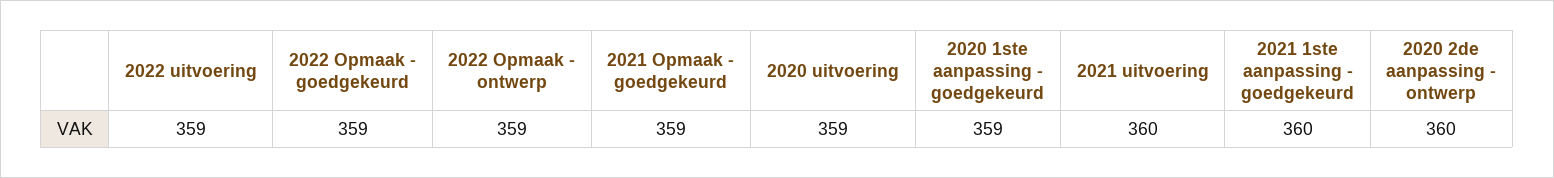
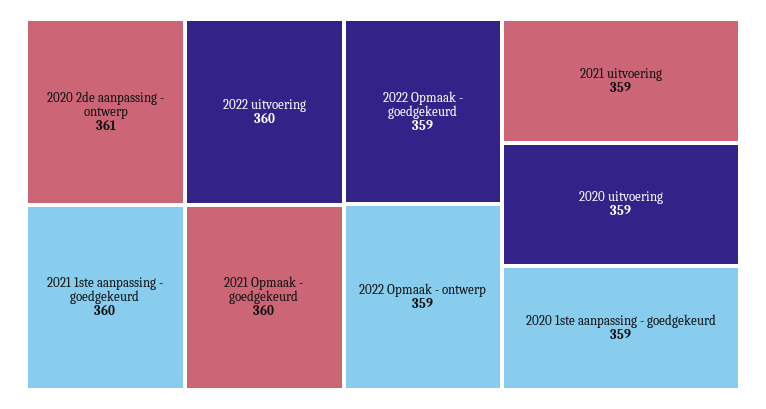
2022 uitvoering: 359 -> 360
2021 Opmaak - goedgekeurd: 359 -> 360
2021 uitvoering: 360 -> 359
2020 2de aanpassing - ontwerp: 360 -> 361

